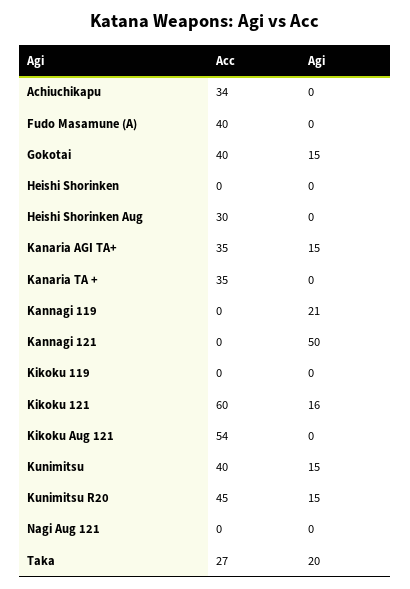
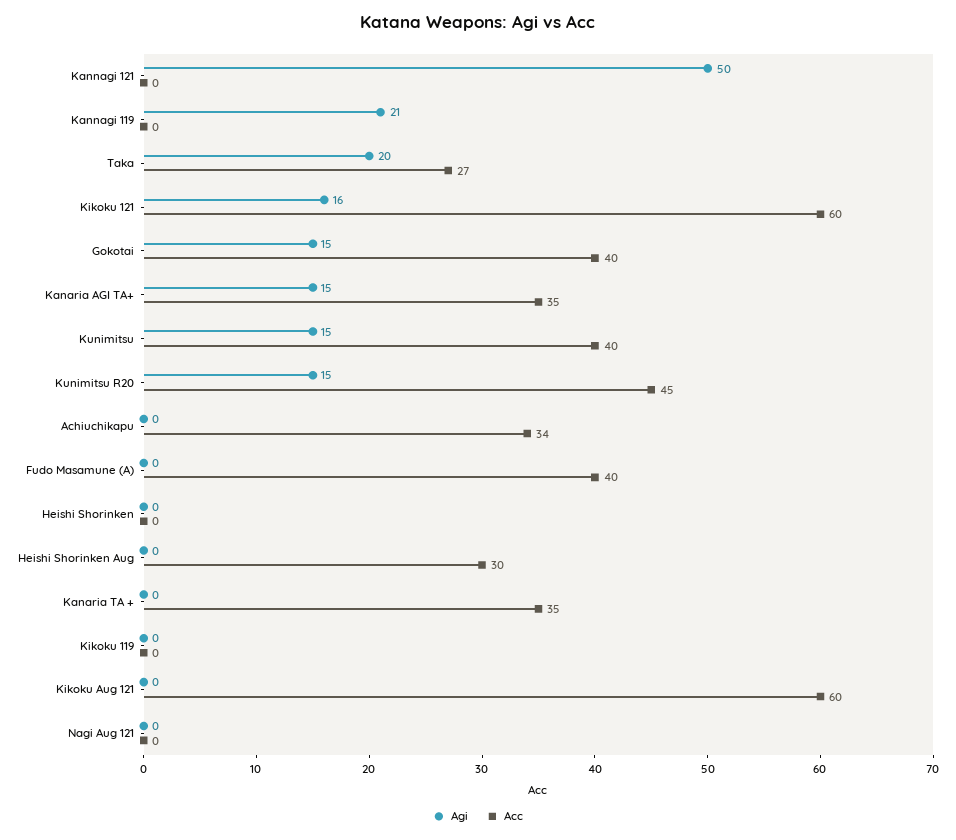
Acc, Kikoku Aug 121: 54 -> 60

